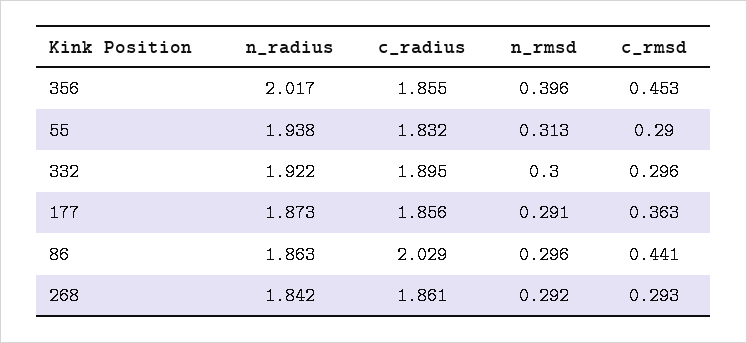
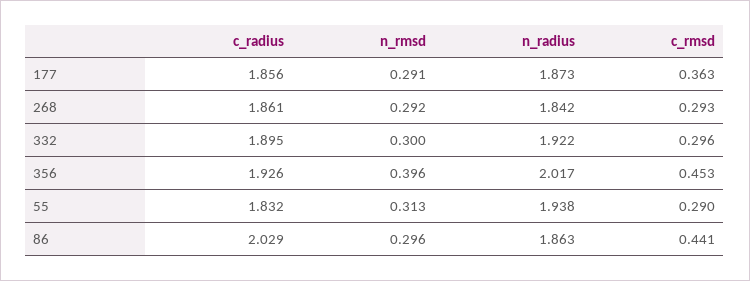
c_radius, 356: 1.855 -> 1.926

